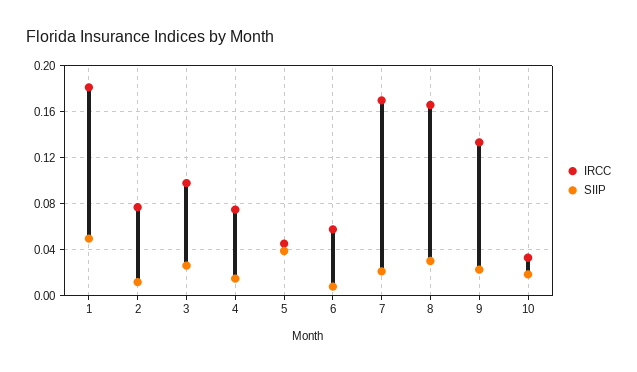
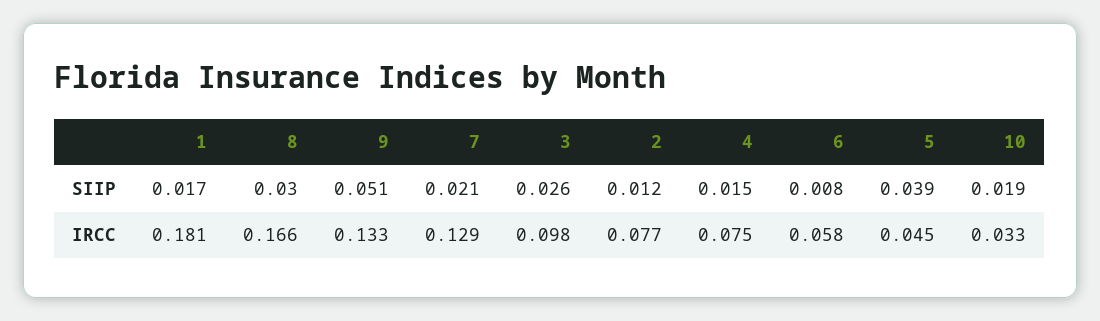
SIIP, 1: 0.05 -> 0.017
IRCC, 7: 0.17 -> 0.129
SIIP, 9: 0.02 -> 0.051

